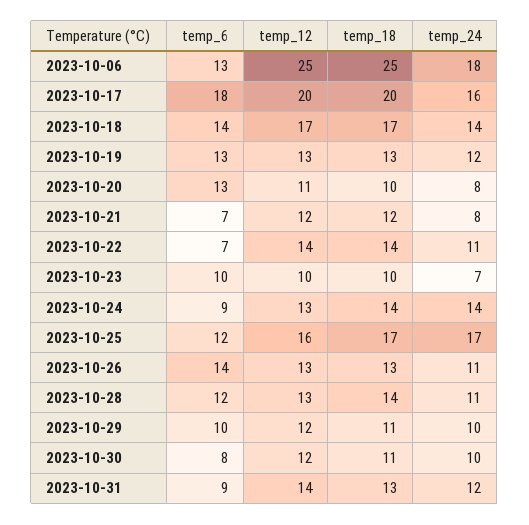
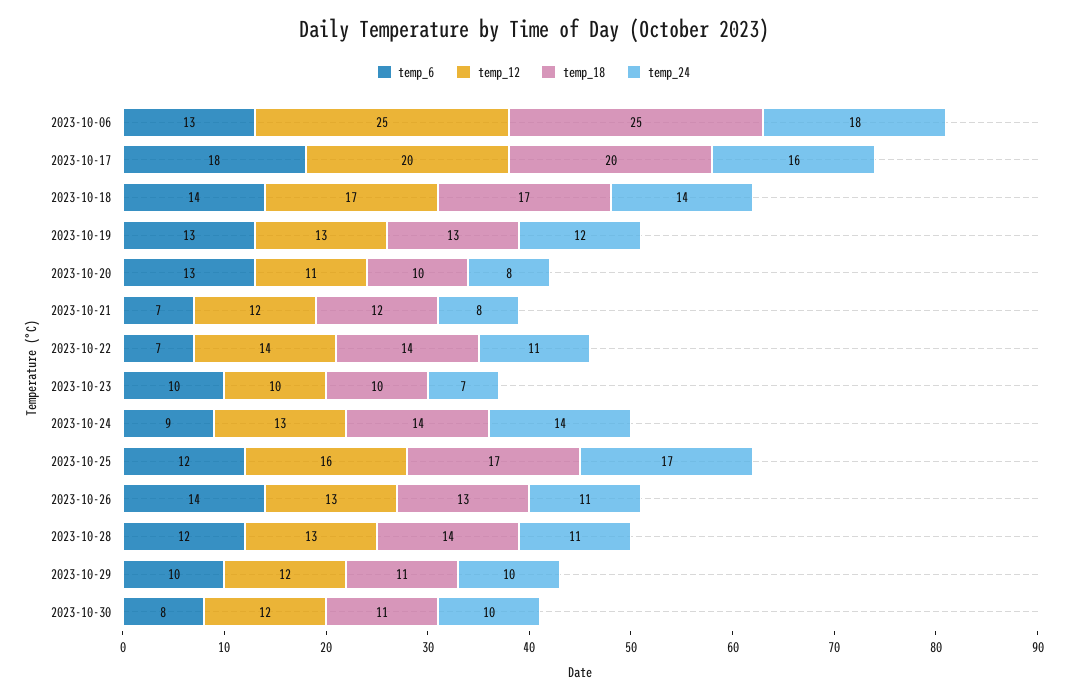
temp_6, 2023-10-31: 9 -> none
temp_12, 2023-10-31: 14 -> none
temp_18, 2023-10-31: 13 -> none
temp_24, 2023-10-31: 12 -> none

